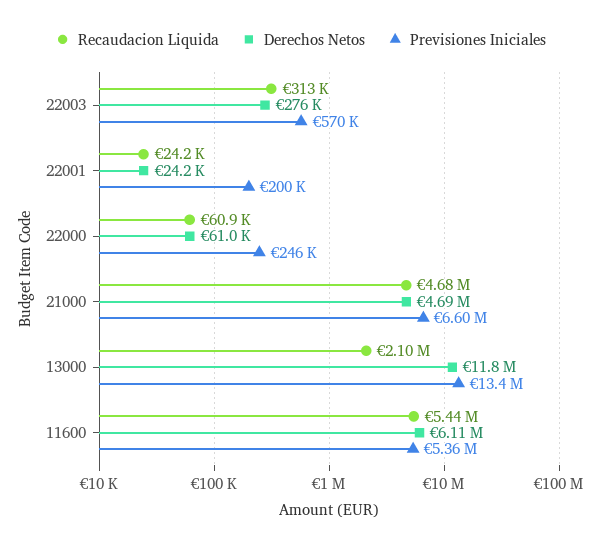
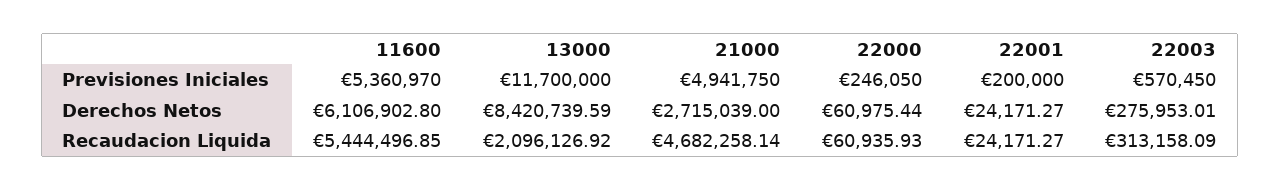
Derechos Netos, 21000: 4690000 -> 2715039
Previsiones Iniciales, 21000: 6600000 -> 4941750
Derechos Netos, 13000: 11800000 -> 8420739.59
Previsiones Iniciales, 13000: 13400000 -> 11700000

